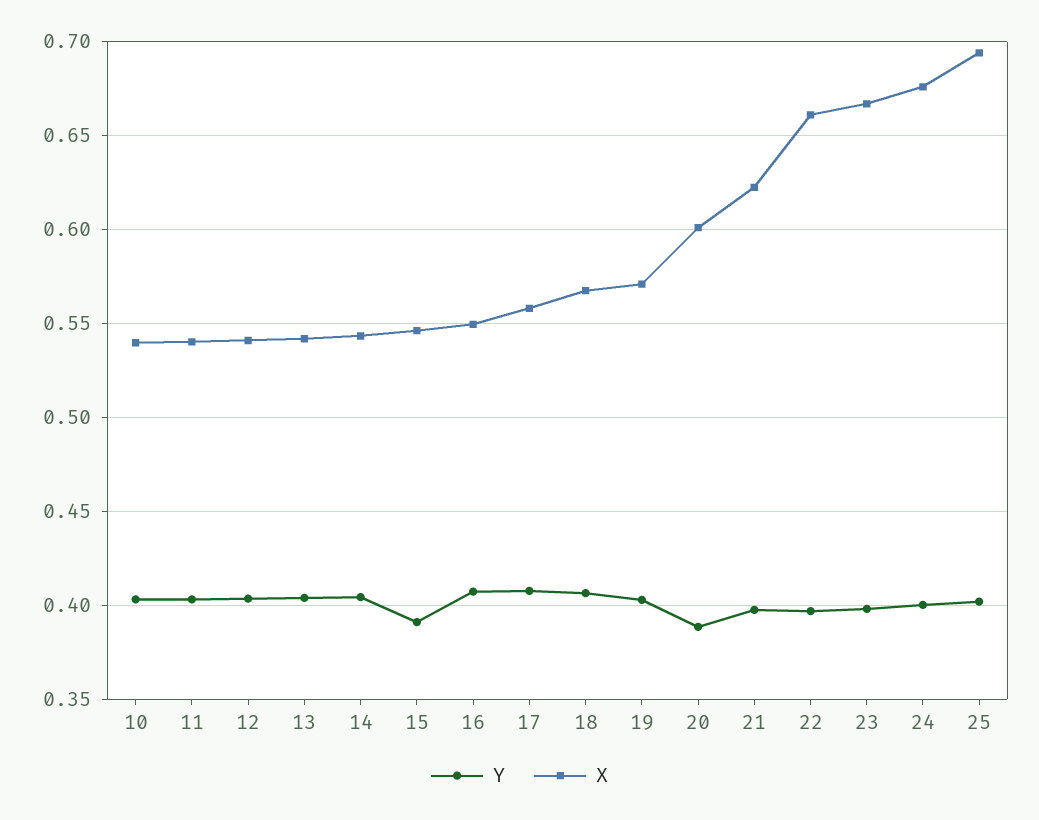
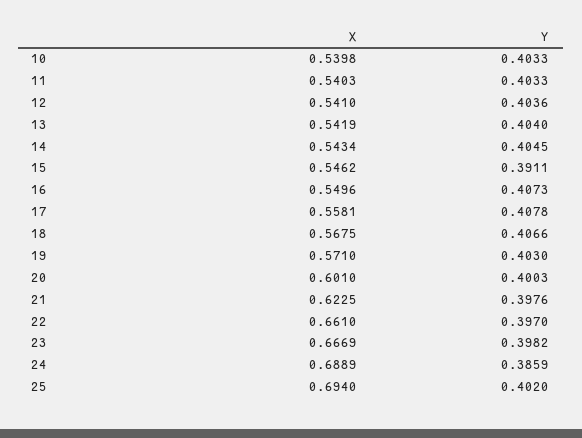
Y, 20: 0.39 -> 0.4003
Y, 24: 0.4 -> 0.3859
X, 24: 0.675 -> 0.6889

